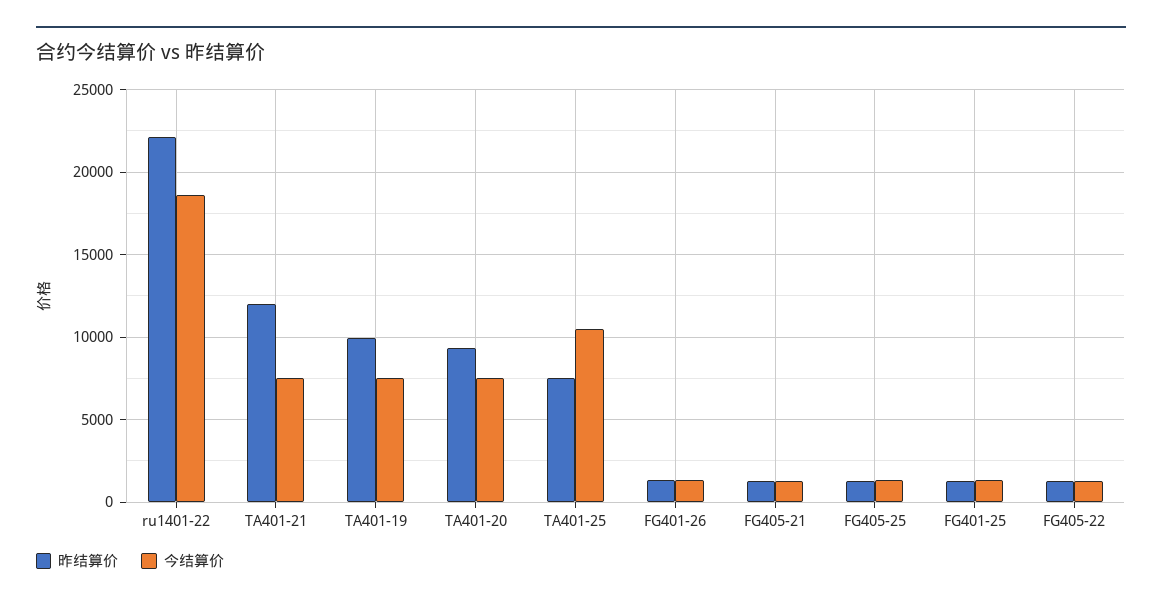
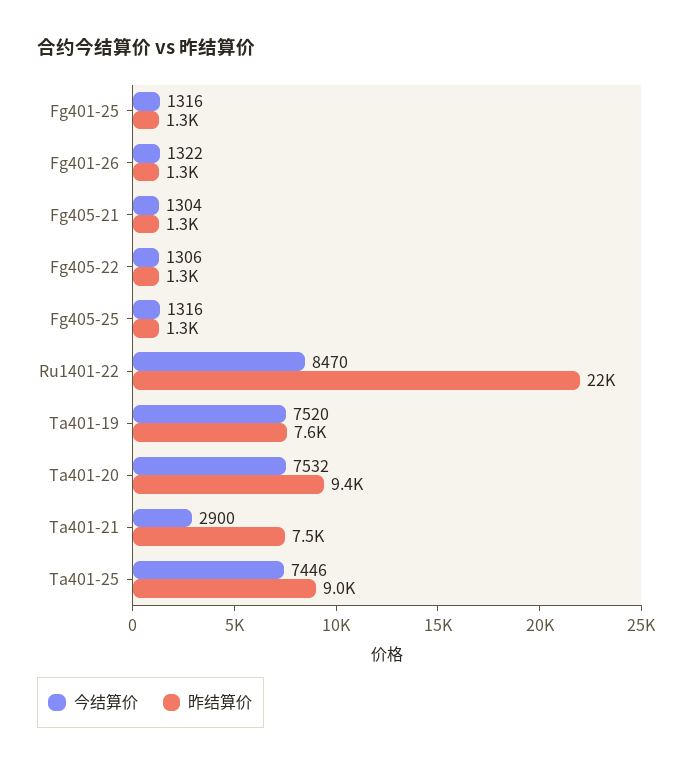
今结算价, ru1401-22: 18500 -> 8470
昨结算价, TA401-21: 12000 -> 7500
今结算价, TA401-21: 7500 -> 2900
昨结算价, TA401-19: 10000 -> 7600
昨结算价, TA401-25: 7500 -> 9000
今结算价, TA401-25: 10500 -> 7446

